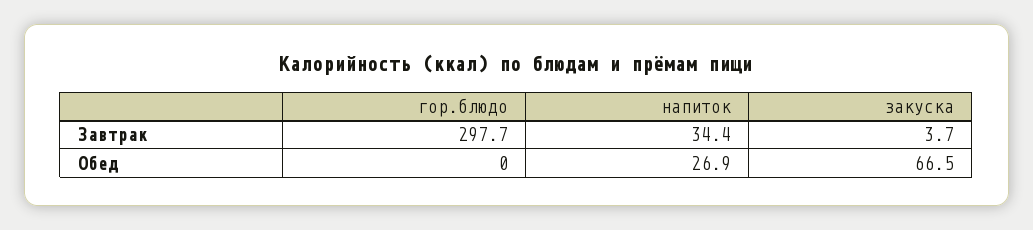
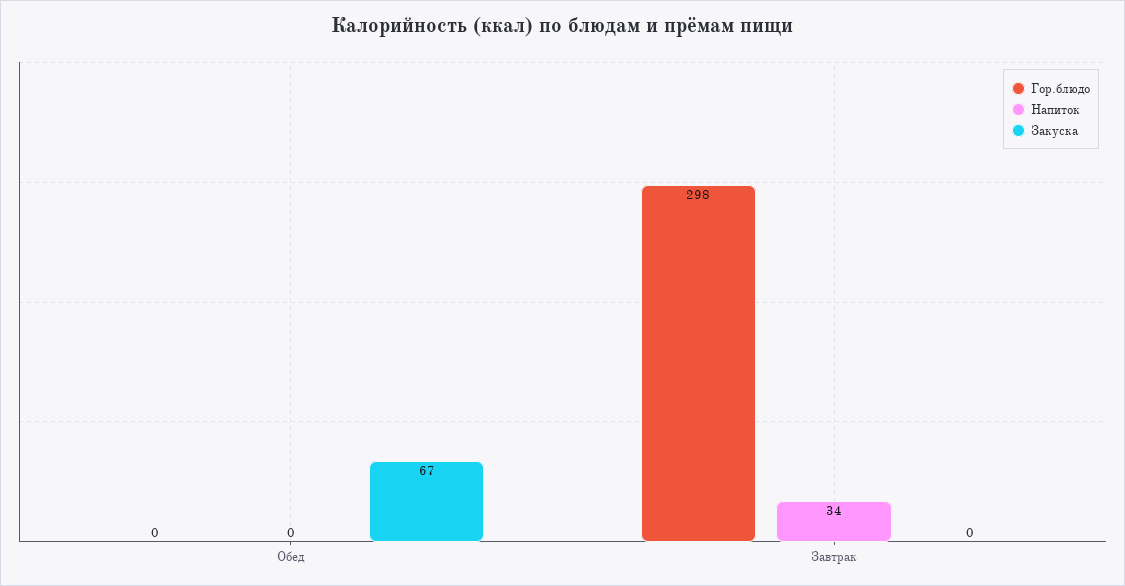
закуска, Завтрак: 3.7 -> 0
напиток, Обед: 26.9 -> 0

